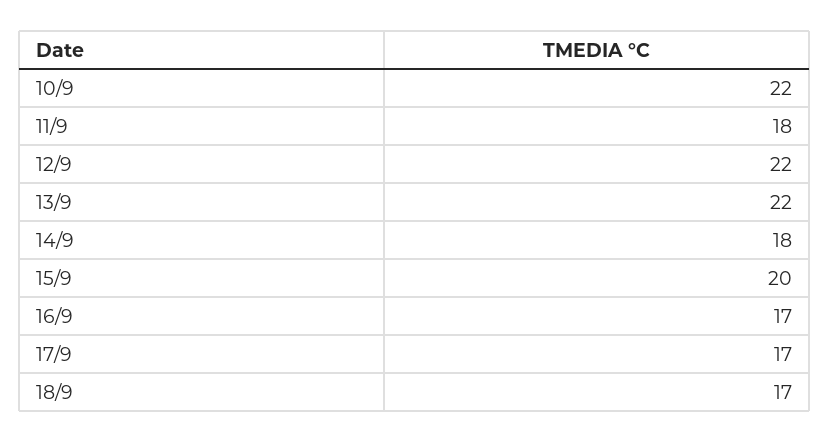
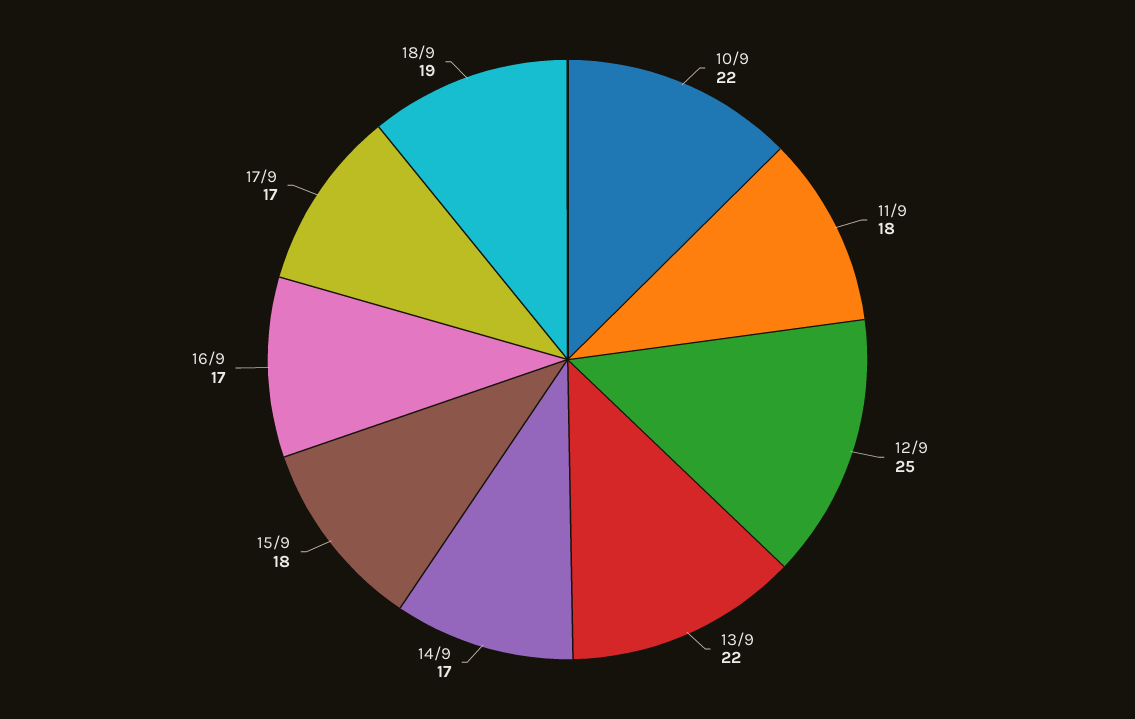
12/9: 22 -> 25
14/9: 18 -> 17
15/9: 20 -> 18
18/9: 17 -> 19

